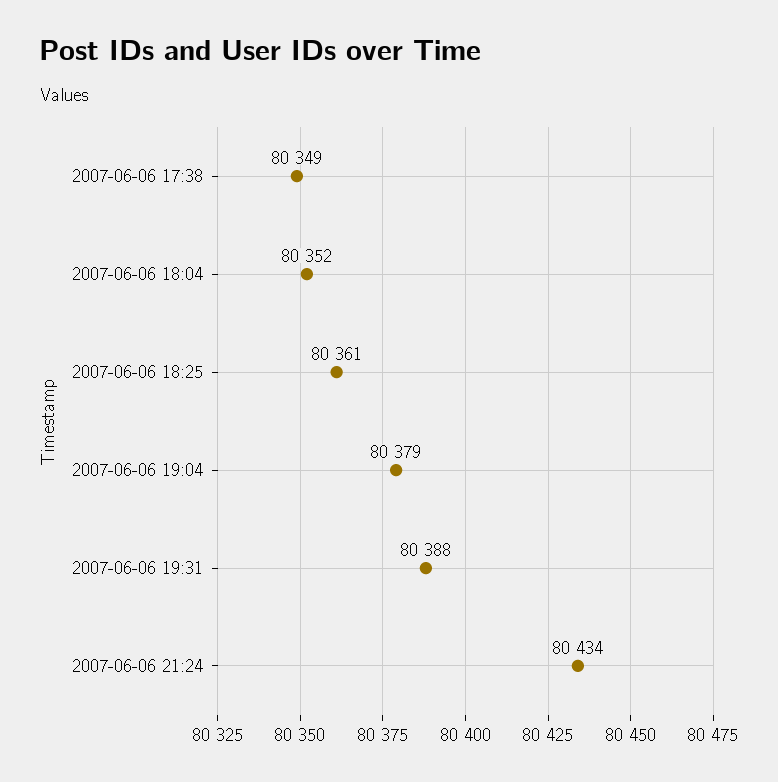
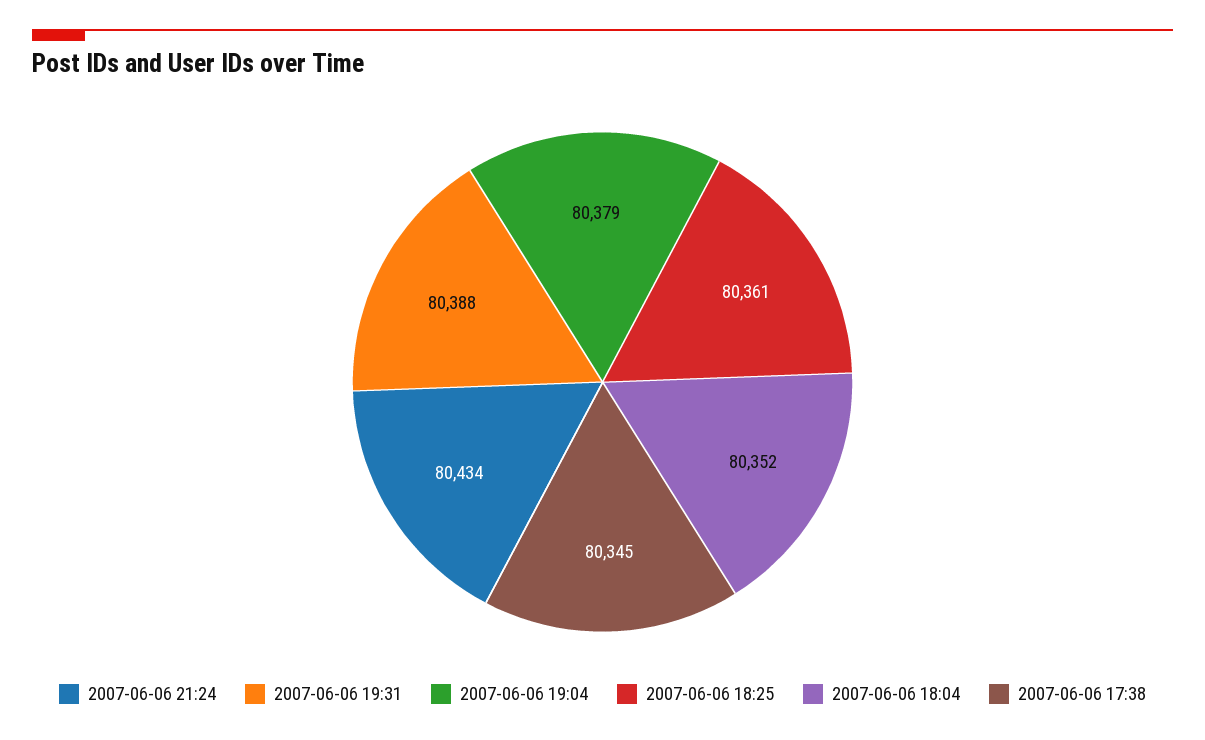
2007-06-06 17:38: 80349 -> 80345

